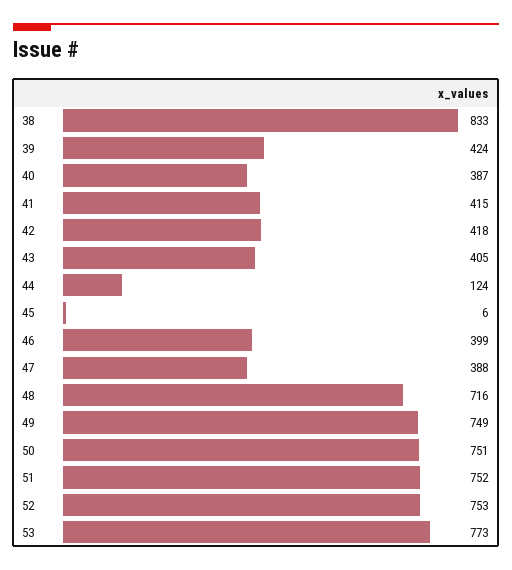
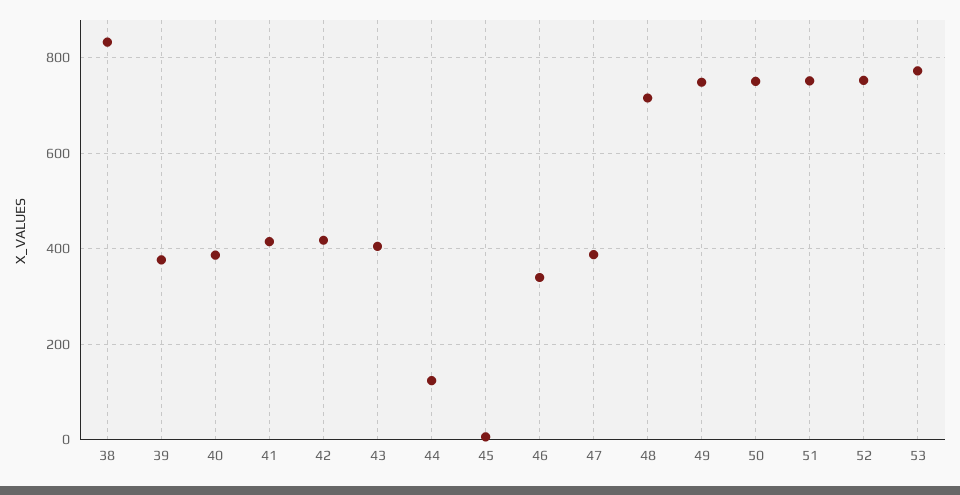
39: 424 -> 380
46: 399 -> 340

